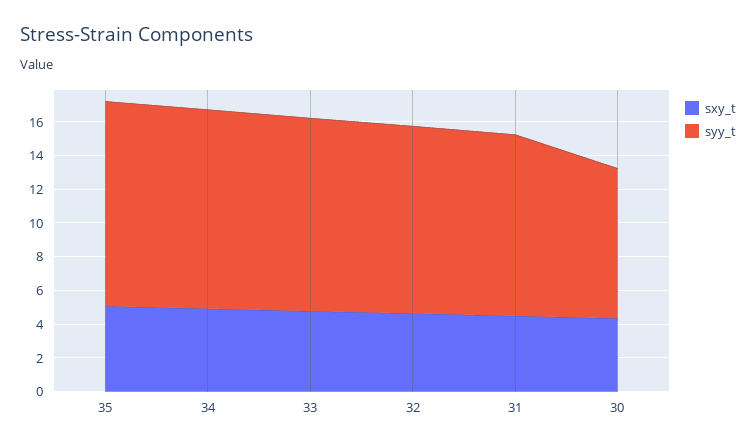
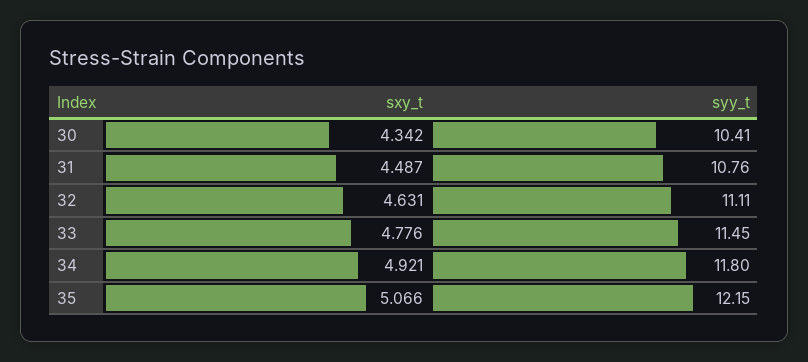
syy_t, 30: 9 -> 10.41

